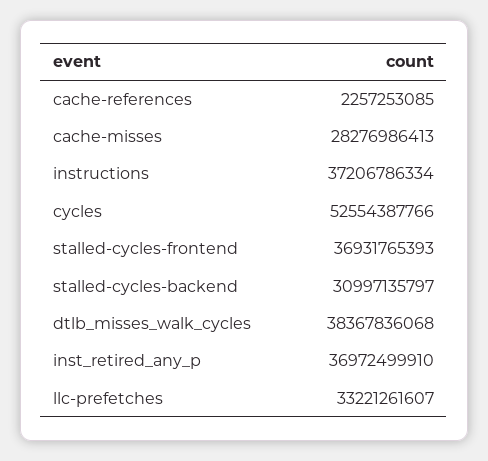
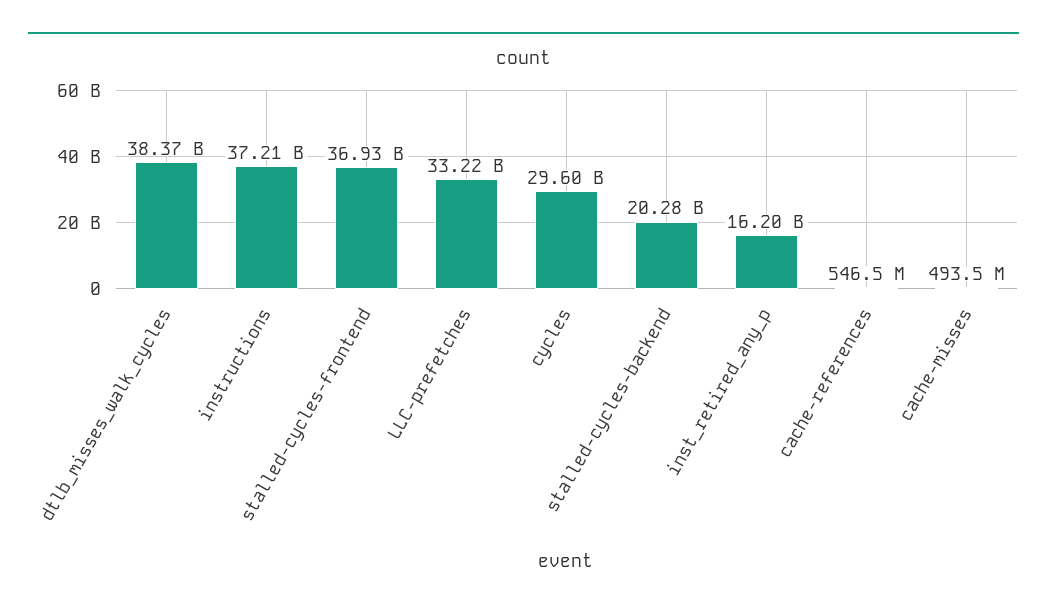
cache-references: 2257253085 -> 546500000
cache-misses: 28276986413 -> 493500000
cycles: 52554387766 -> 29600000000
stalled-cycles-backend: 30997135797 -> 20280000000
inst_retired_any_p: 36972499910 -> 16200000000

